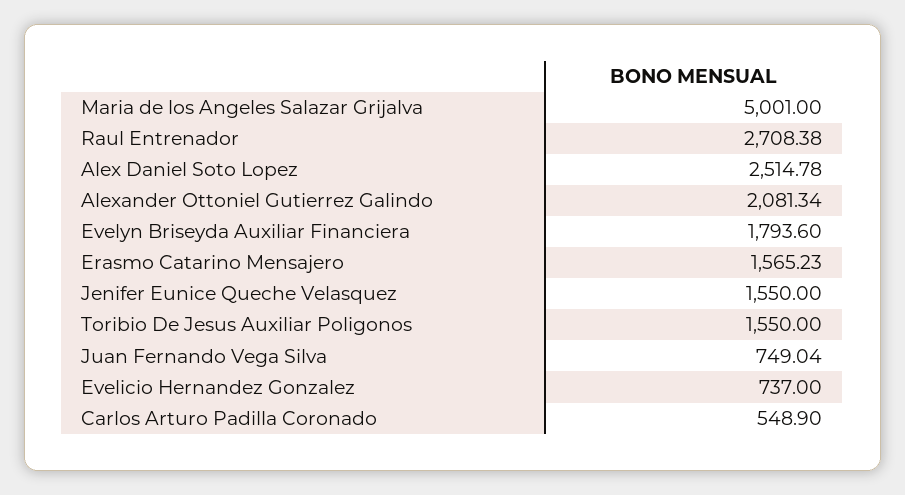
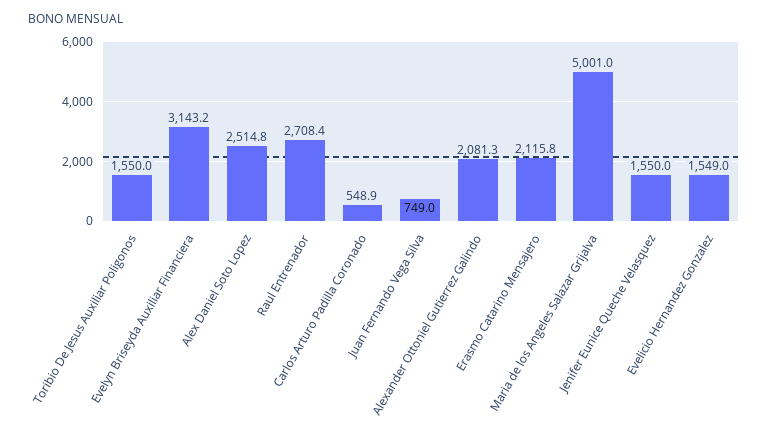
Evelyn Briseyda Auxiliar Financiera: 1793.6 -> 3143.2
Erasmo Catarino Mensajero: 1565.23 -> 2115.8
Evelicio Hernandez Gonzalez: 737 -> 1549

